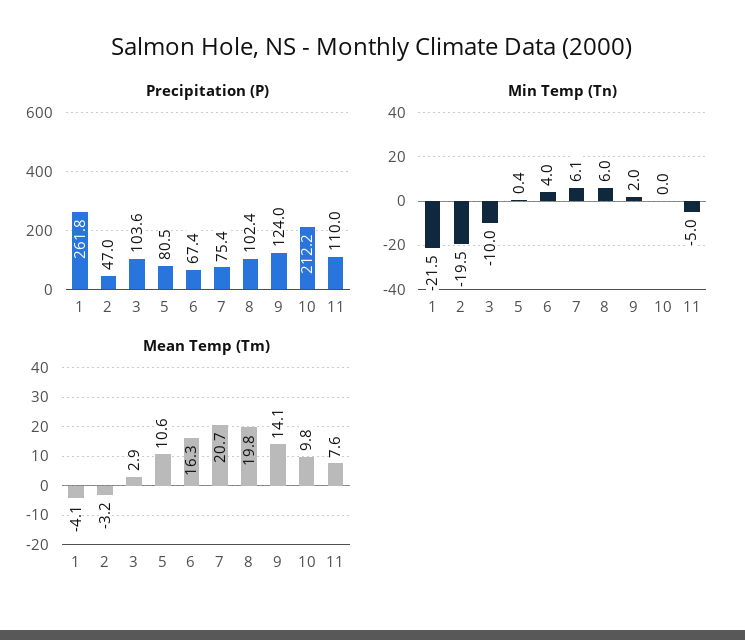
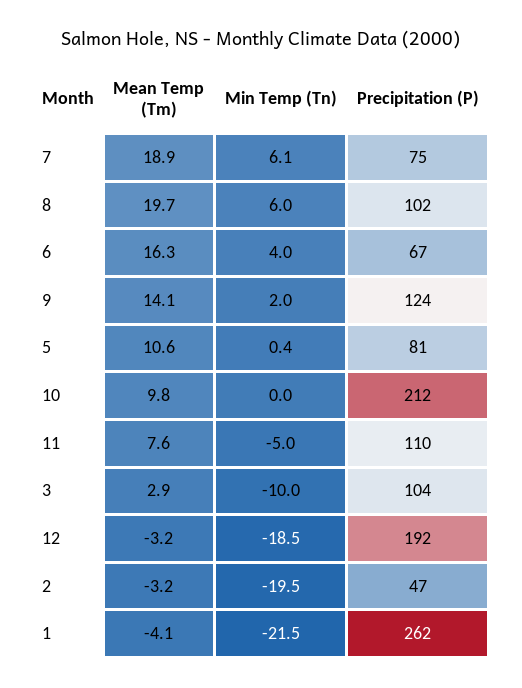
Mean Temp (Tm), 7: 20.7 -> 18.9
Mean Temp (Tm), 8: 19.8 -> 19.7
Mean Temp (Tm), 12: none -> -3.2
Min Temp (Tn), 12: none -> -18.5
Precipitation (P), 12: none -> 192

